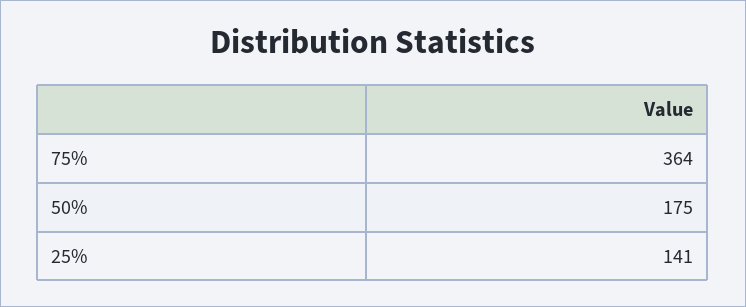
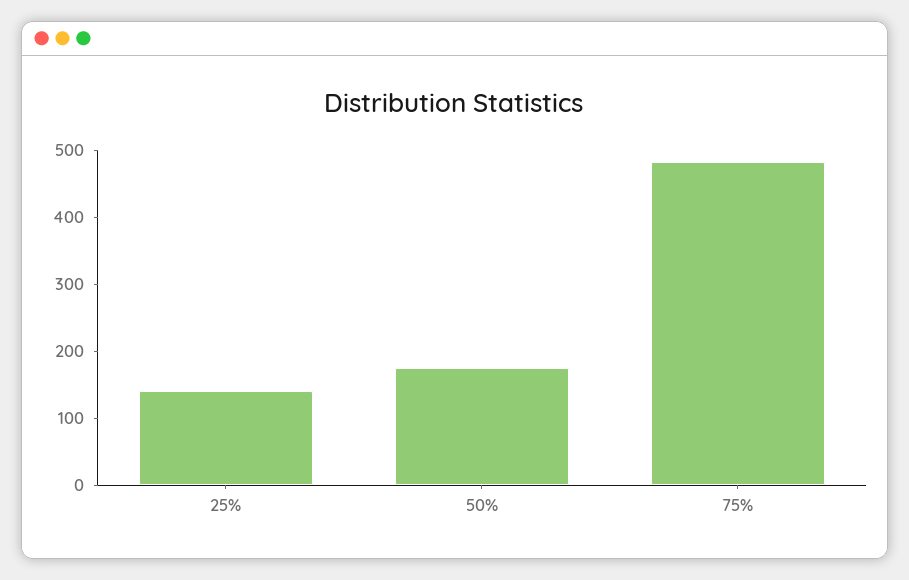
75%: 364 -> 480

